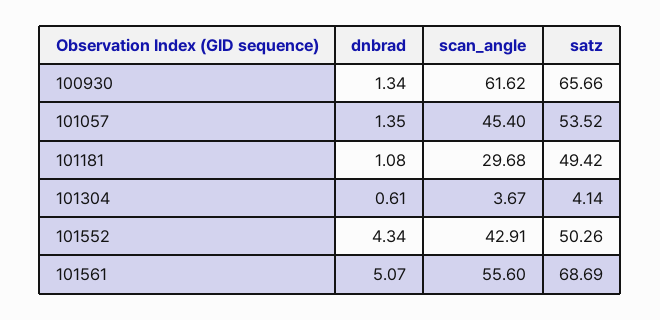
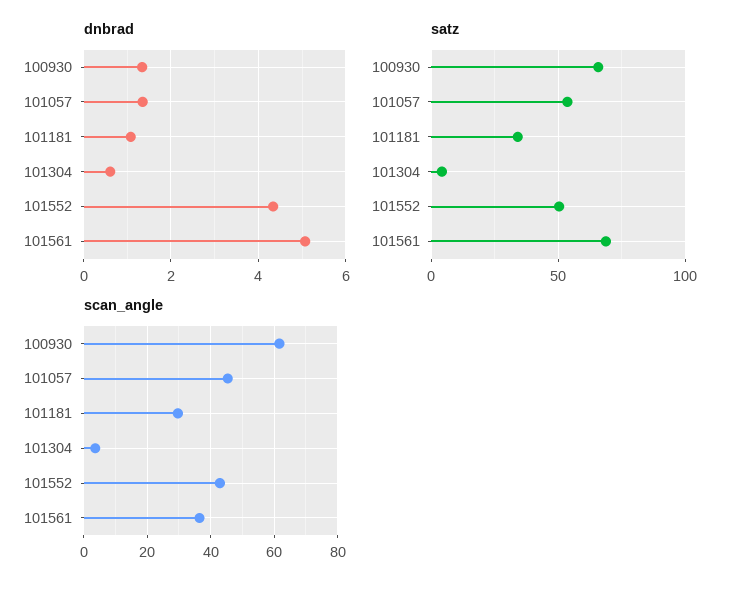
satz, 101181: 49.42 -> 35
scan_angle, 101561: 55.6 -> 36

